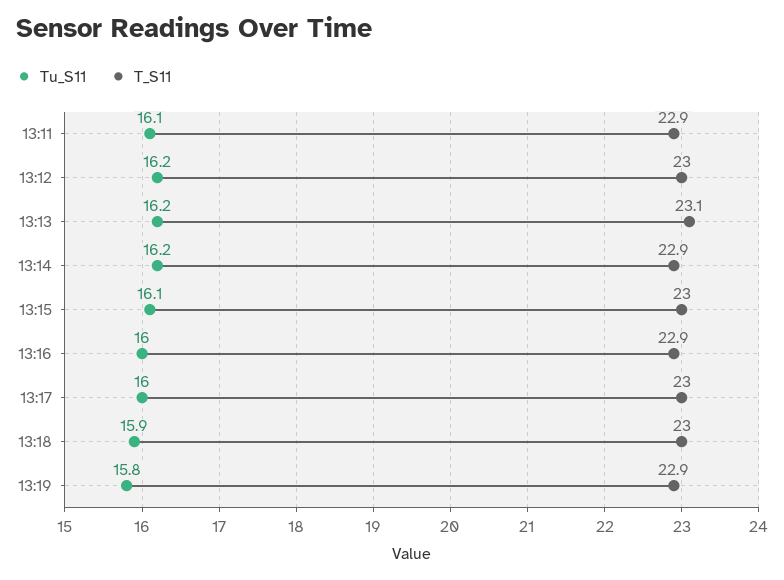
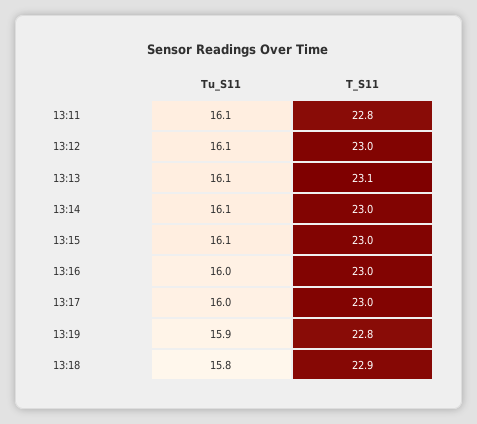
T_S11, 13:11: 22.9 -> 22.8
Tu_S11, 13:12: 16.2 -> 16.1
Tu_S11, 13:13: 16.2 -> 16.1
Tu_S11, 13:14: 16.2 -> 16.1
T_S11, 13:14: 22.9 -> 23
T_S11, 13:16: 22.9 -> 23
Tu_S11, 13:18: 15.9 -> 15.8
T_S11, 13:18: 23 -> 22.9
Tu_S11, 13:19: 15.8 -> 15.9
T_S11, 13:19: 22.9 -> 22.8

